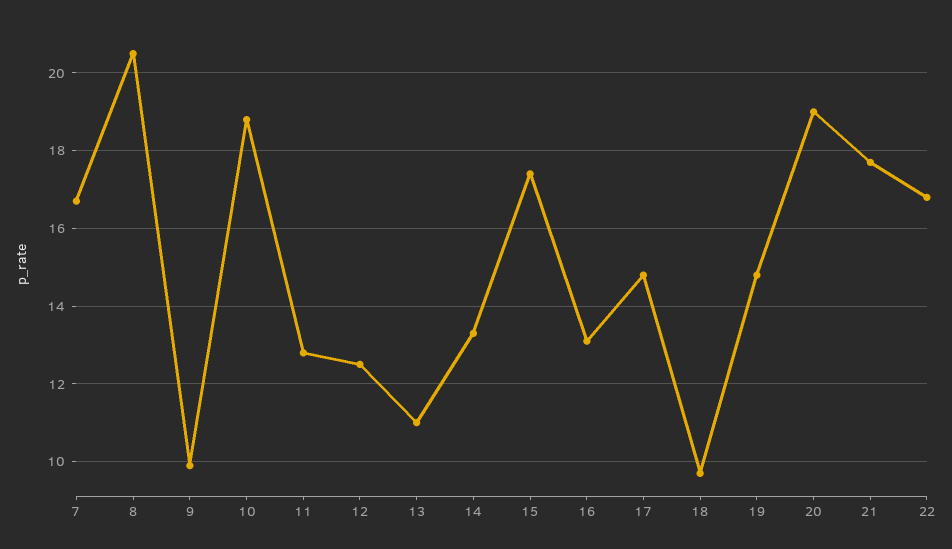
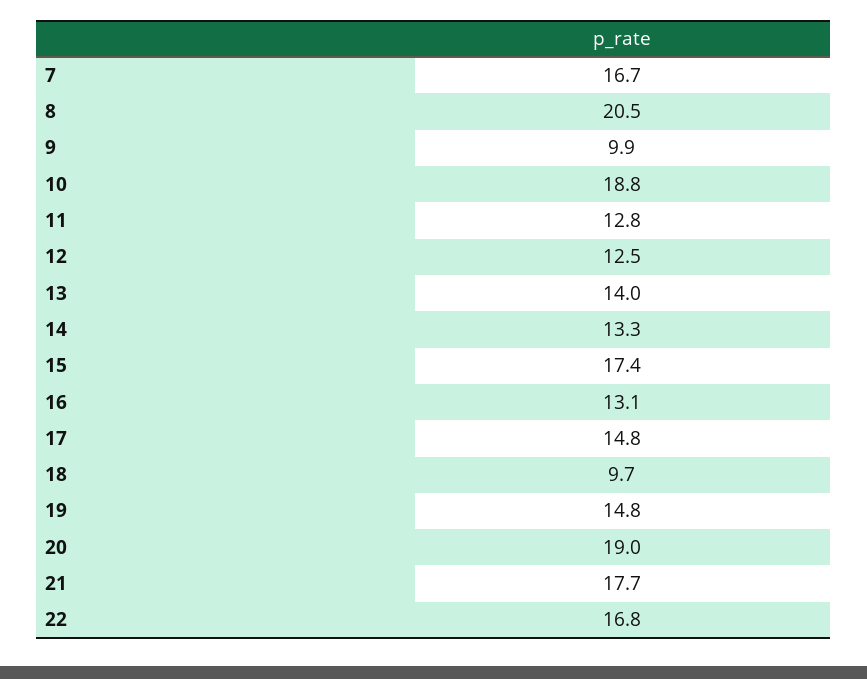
13: 11 -> 14

